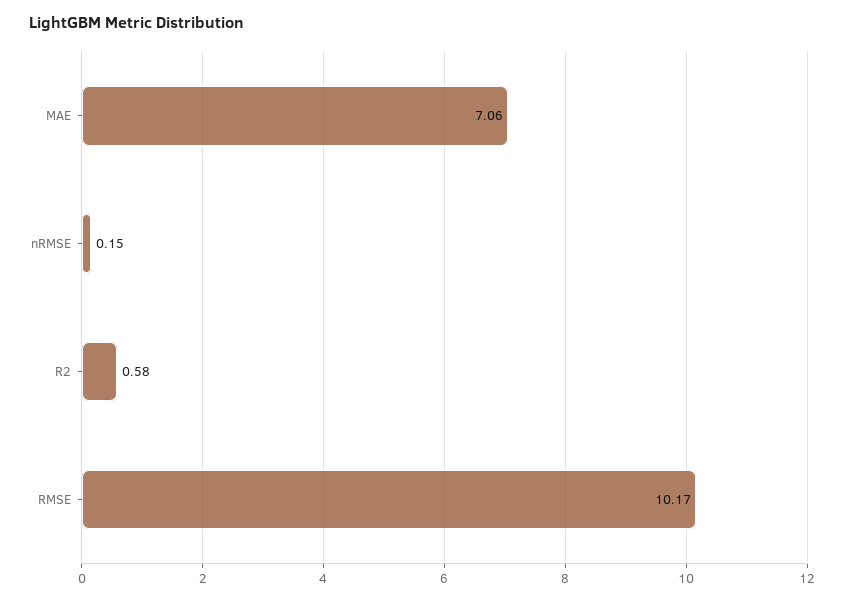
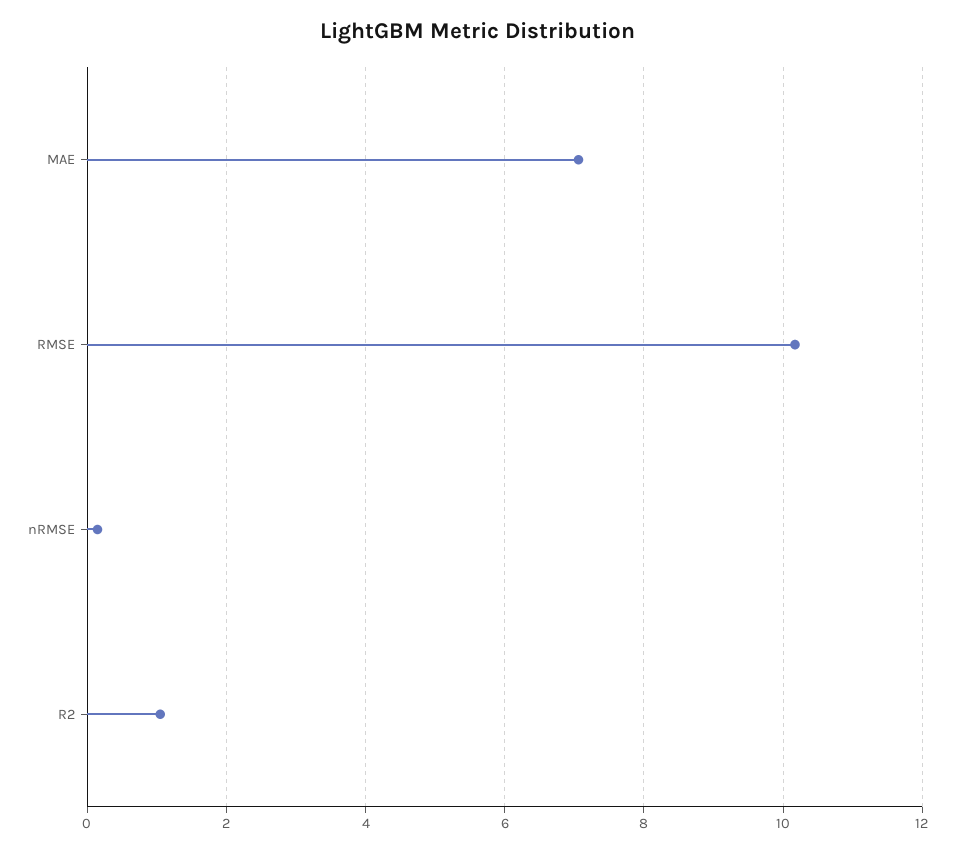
R2: 0.58 -> 1

